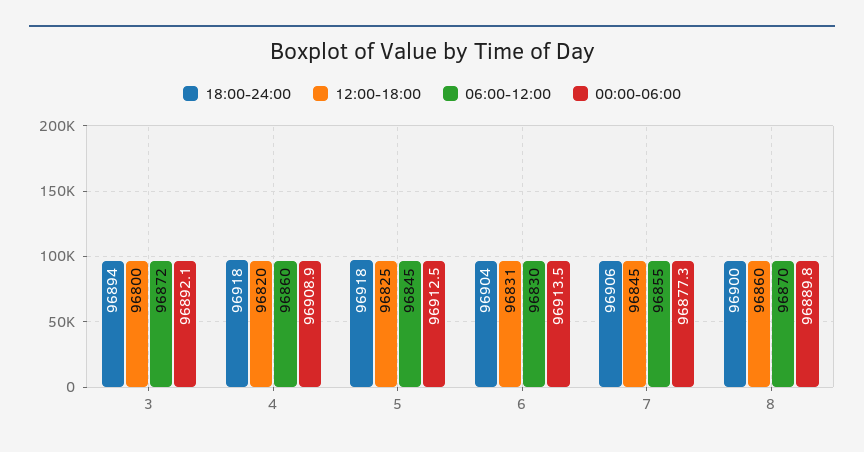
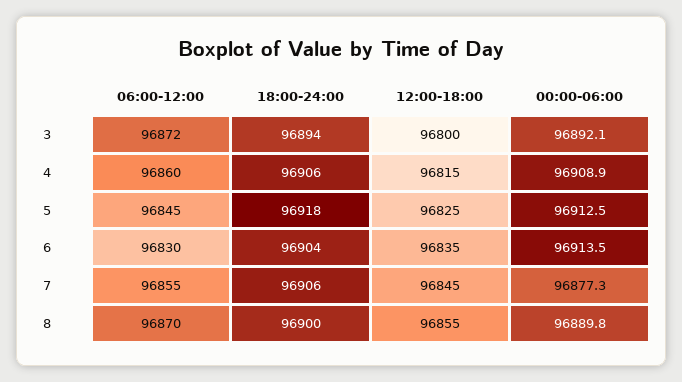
18:00-24:00, 4: 96918 -> 96906
12:00-18:00, 4: 96820 -> 96815
12:00-18:00, 6: 96831 -> 96835
12:00-18:00, 8: 96860 -> 96855

